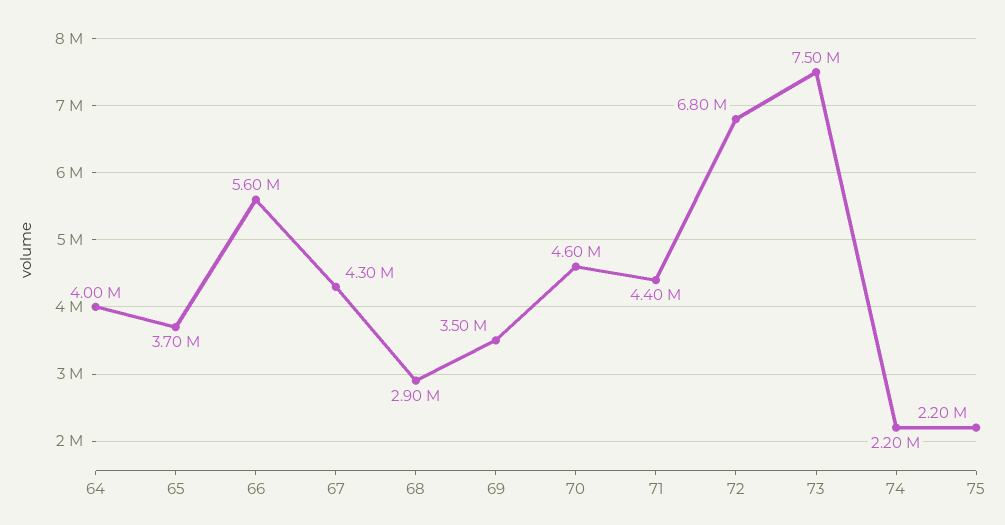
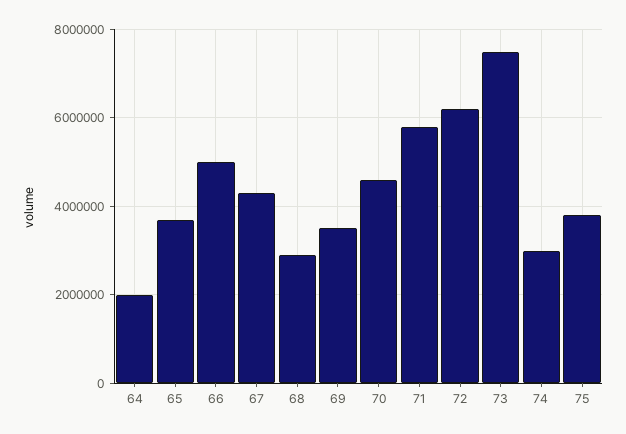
64: 4000000 -> 2000000
66: 5600000 -> 5000000
71: 4400000 -> 5800000
72: 6800000 -> 6200000
74: 2200000 -> 3000000
75: 2200000 -> 3800000

